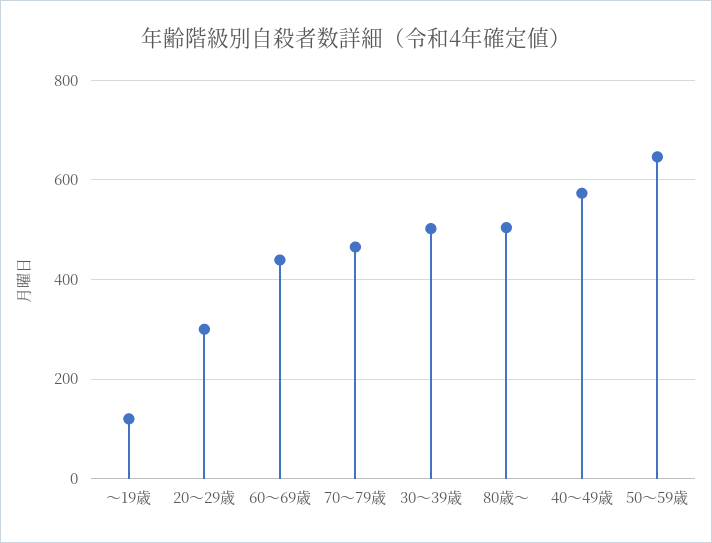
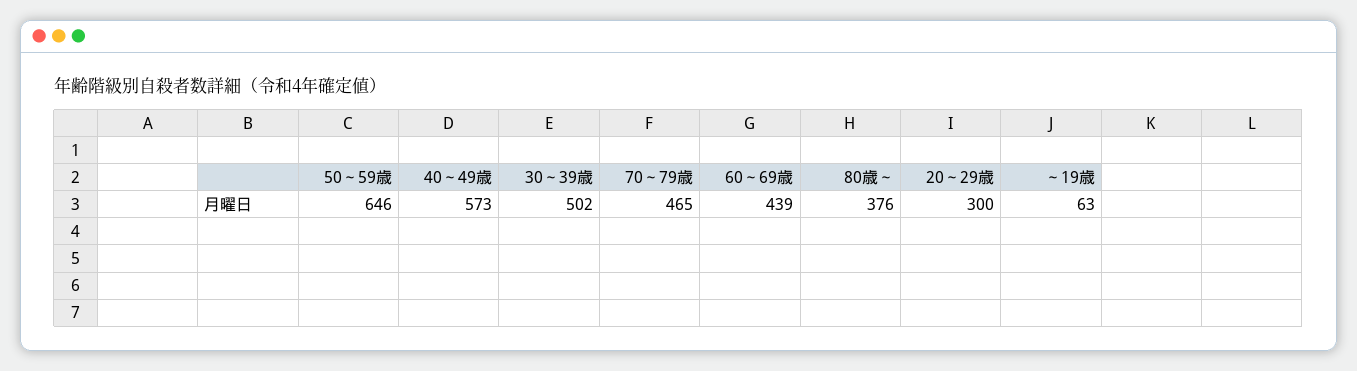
～19歳: 120 -> 63
80歳～: 500 -> 376

